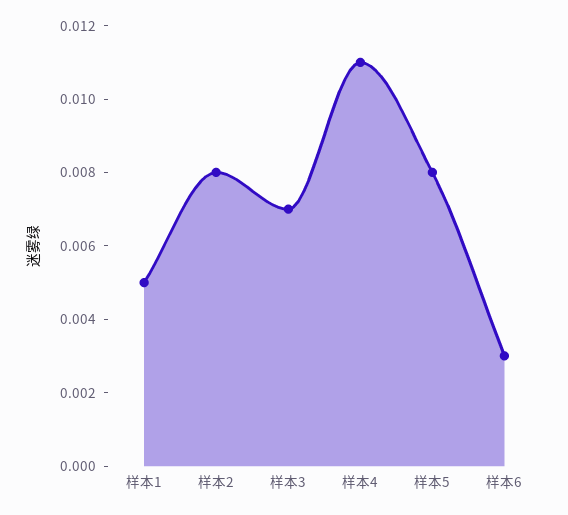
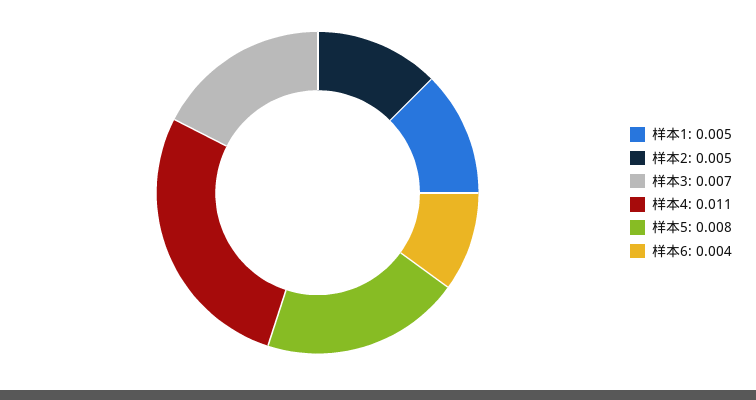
样本2: 0.008 -> 0.005
样本6: 0.003 -> 0.004

